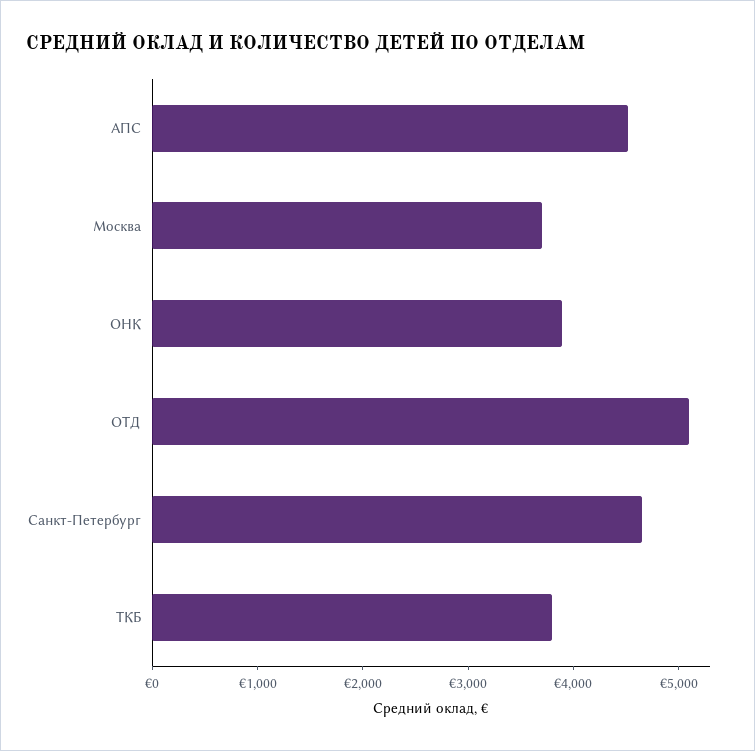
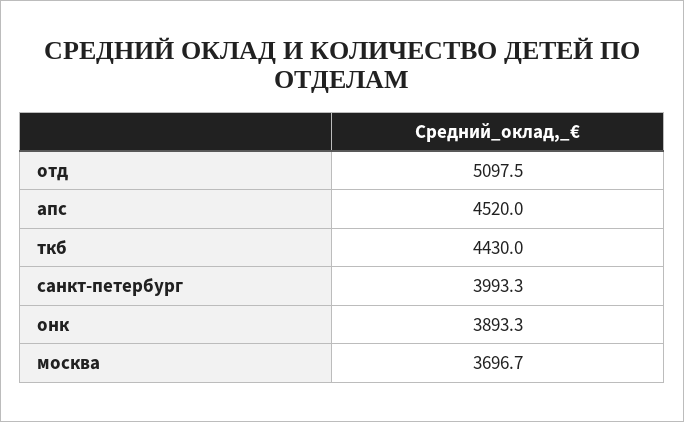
Санкт-Петербург: 4600 -> 3993.3
ТКБ: 3800 -> 4430

